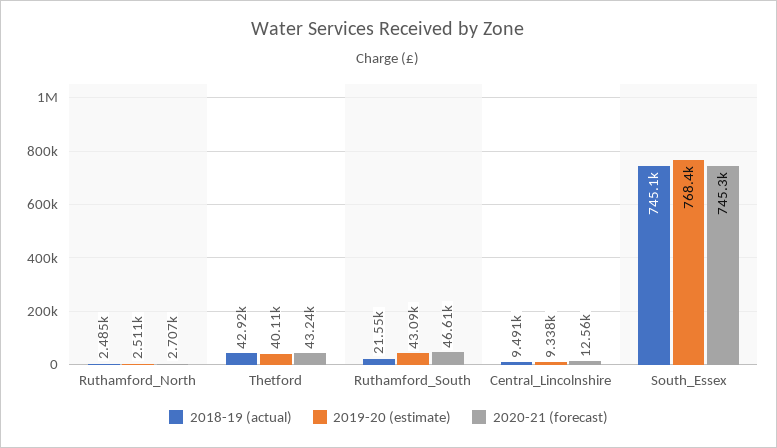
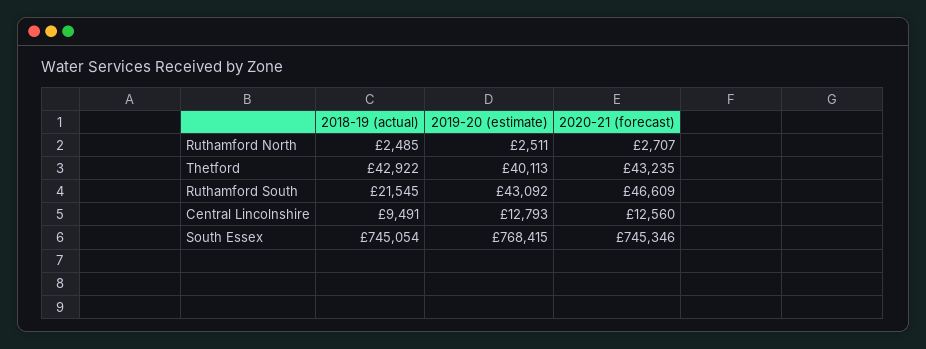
2019-20 (estimate), Central_Lincolnshire: 9338 -> 12793

